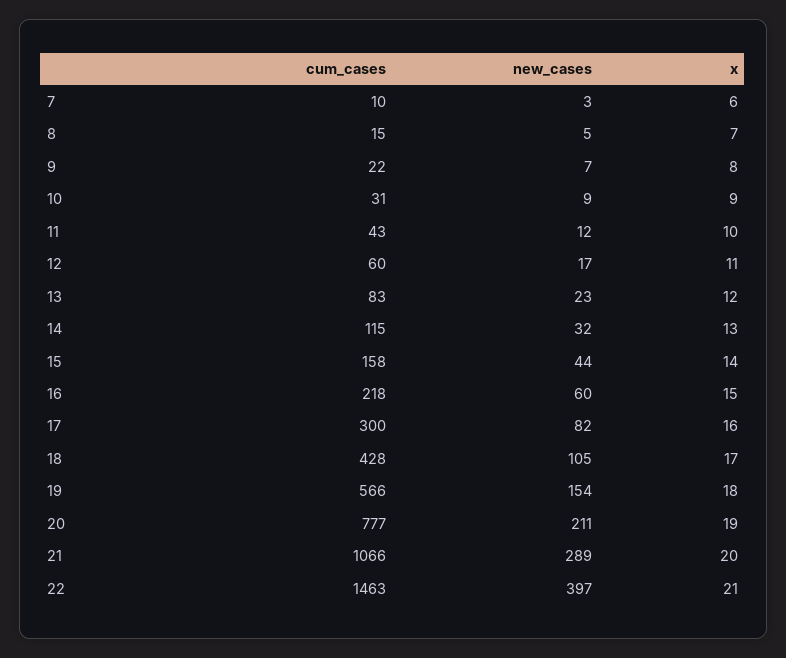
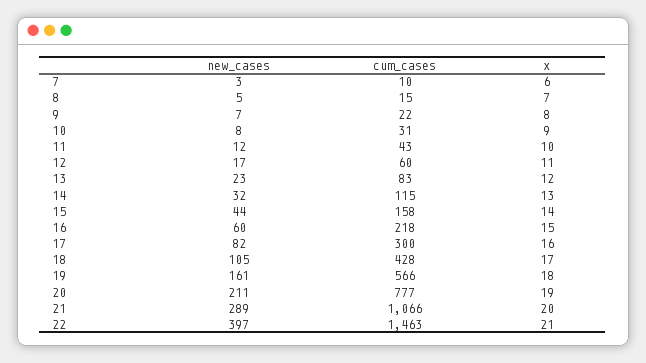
new_cases, 10: 9 -> 8
new_cases, 19: 154 -> 161

